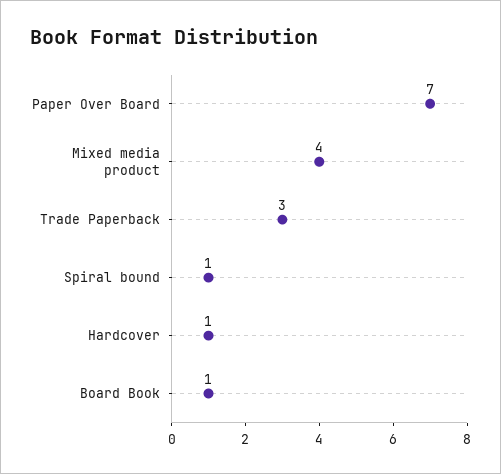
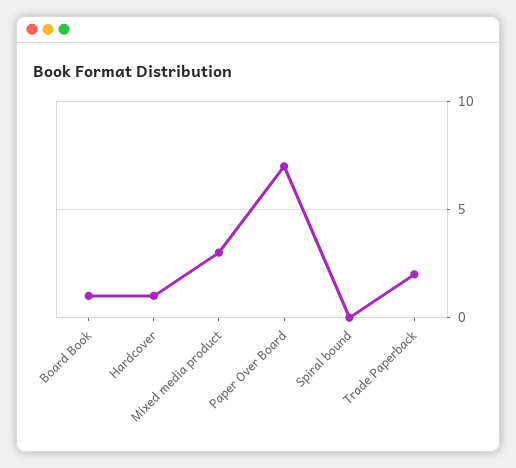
Mixed media product: 4 -> 3
Trade Paperback: 3 -> 2
Spiral bound: 1 -> 0

